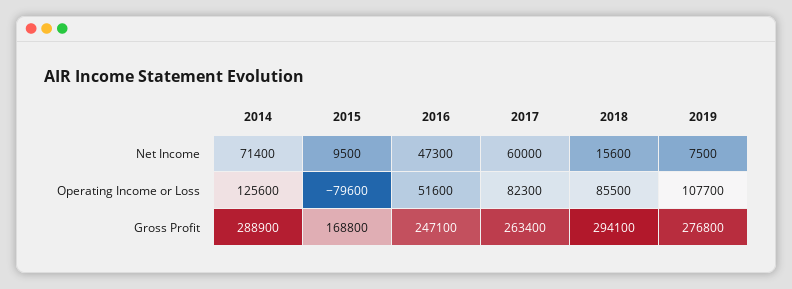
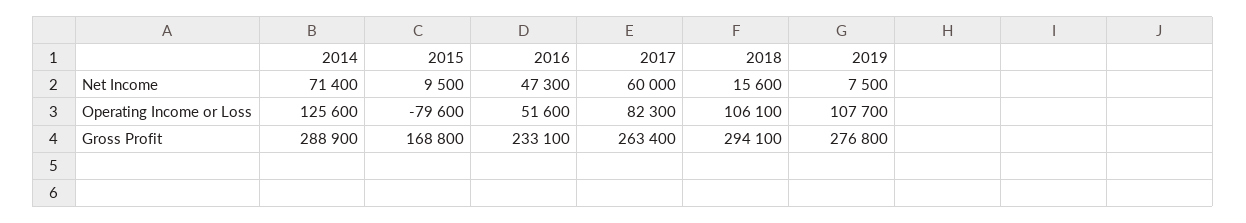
2018, Operating Income or Loss: 85500 -> 106100
2016, Gross Profit: 247100 -> 233100

